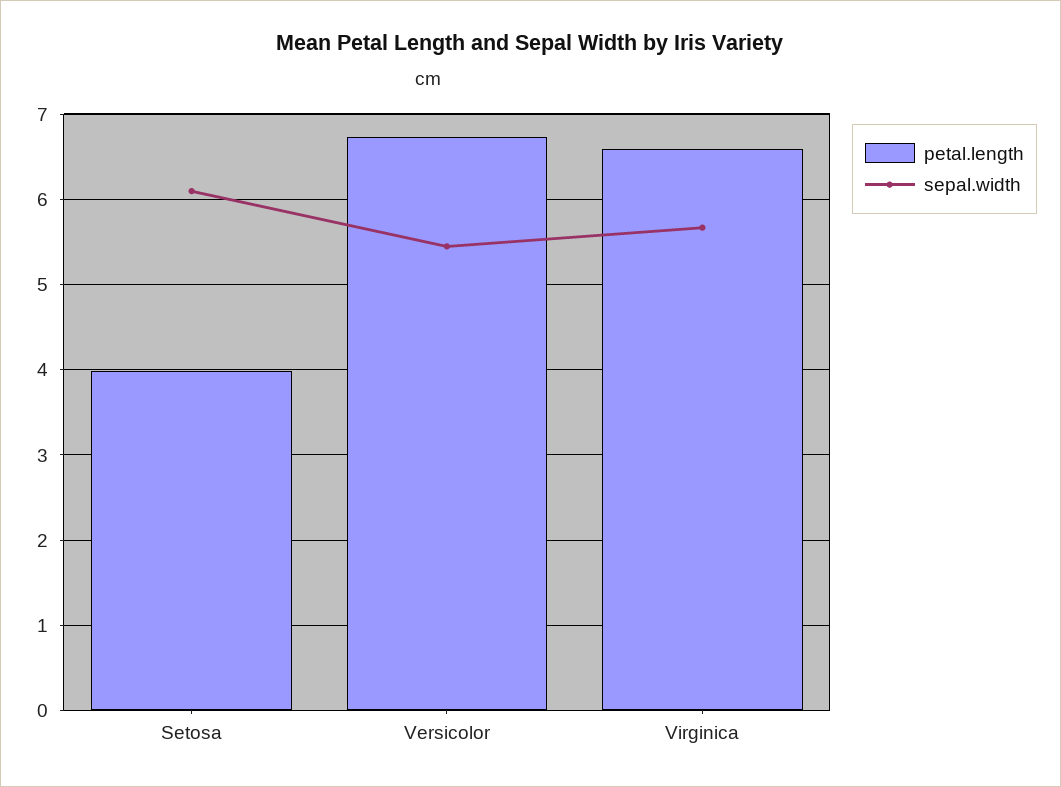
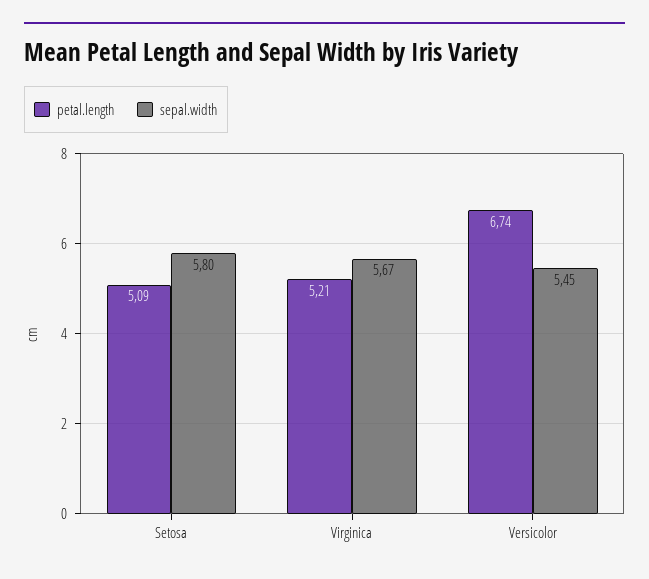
petal.length, Setosa: 4 -> 5.09
sepal.width, Setosa: 6.1 -> 5.8
petal.length, Virginica: 6.6 -> 5.21

